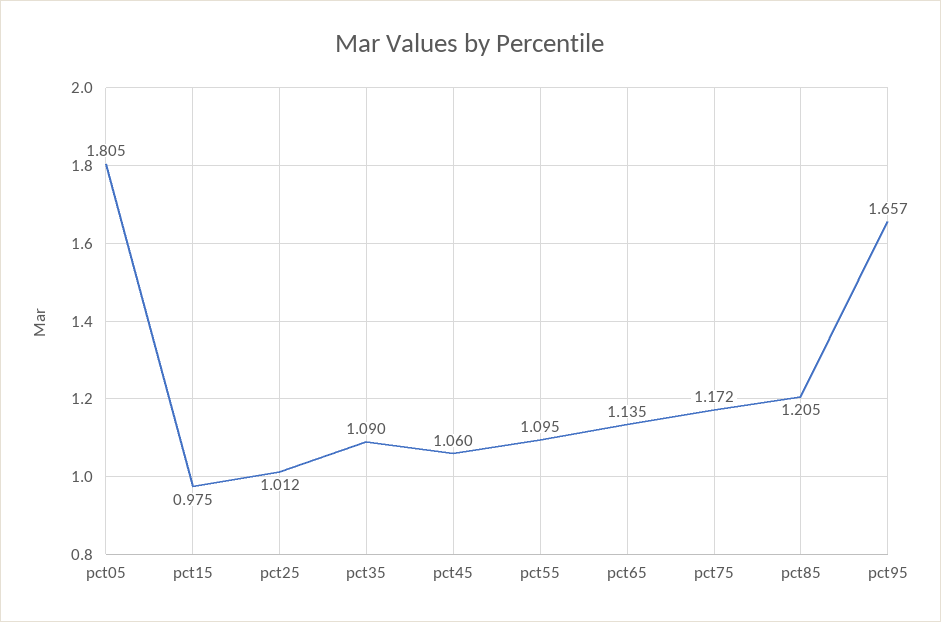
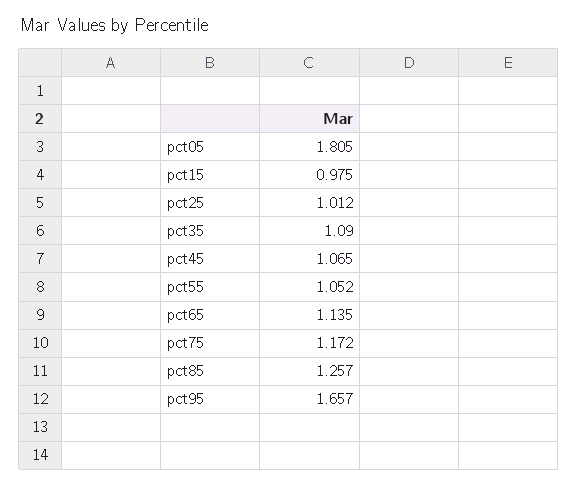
pct45: 1.06 -> 1.065
pct55: 1.095 -> 1.052
pct85: 1.205 -> 1.257

